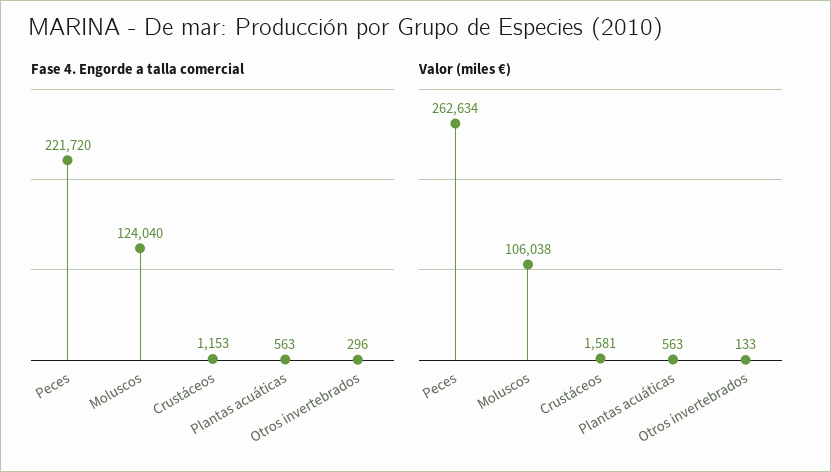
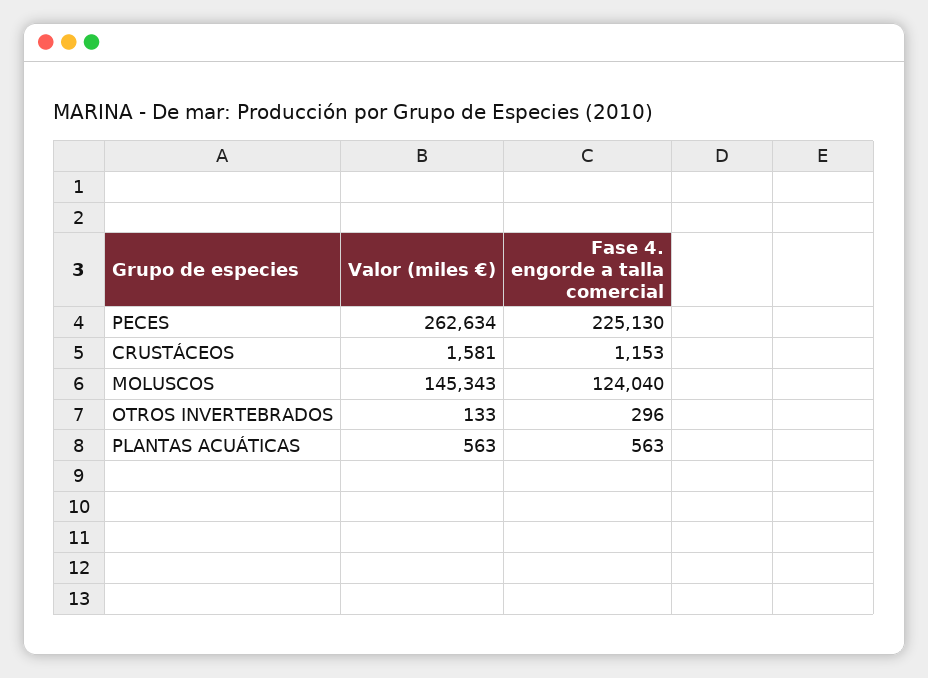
Fase 4. Engorde a talla comercial, Peces: 221720 -> 225130
Valor (miles €), Moluscos: 106038 -> 145343

